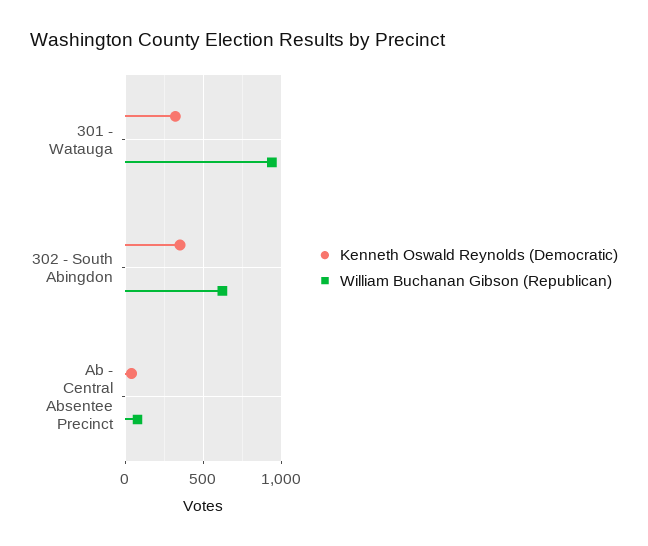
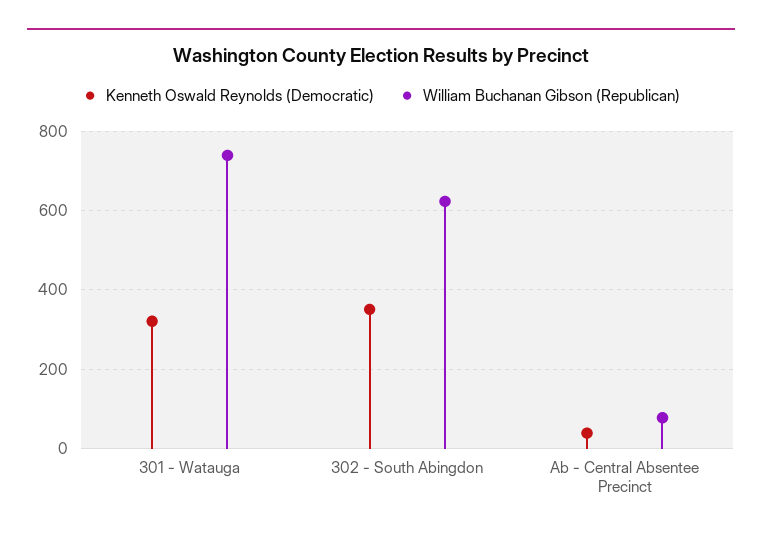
William Buchanan Gibson (Republican), 301 - Watauga: 950 -> 740

